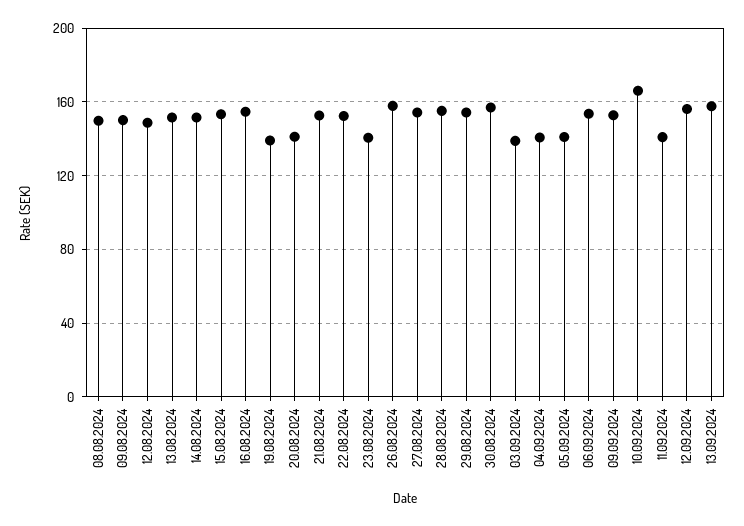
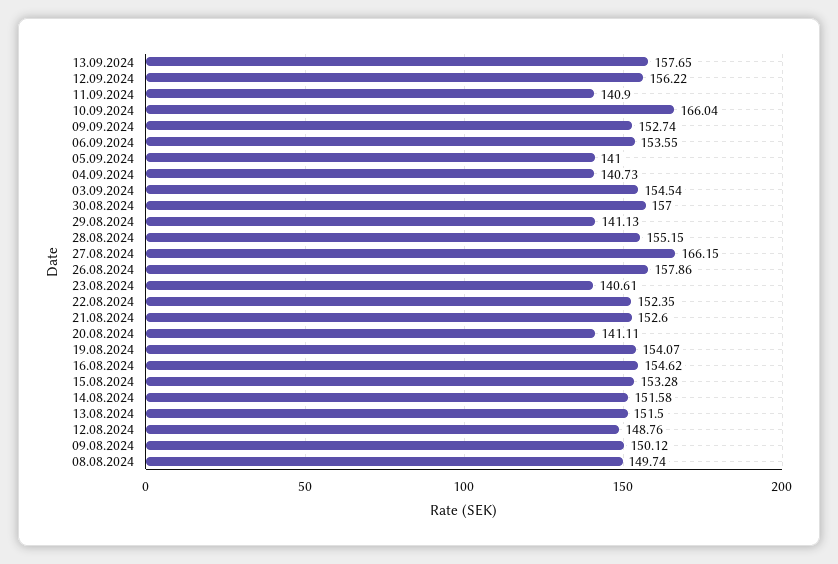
19.08.2024: 140 -> 154.07
27.08.2024: 155 -> 166.15
29.08.2024: 155 -> 141.13
03.09.2024: 140 -> 154.54

